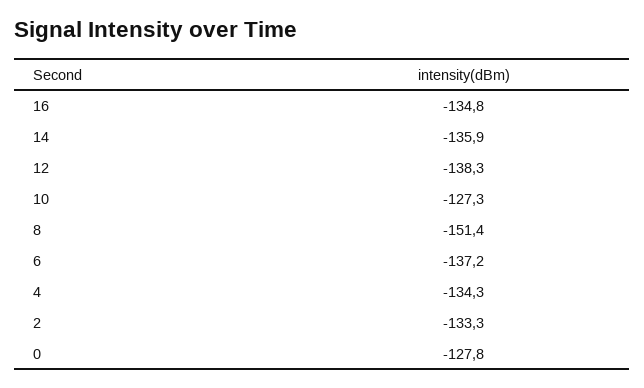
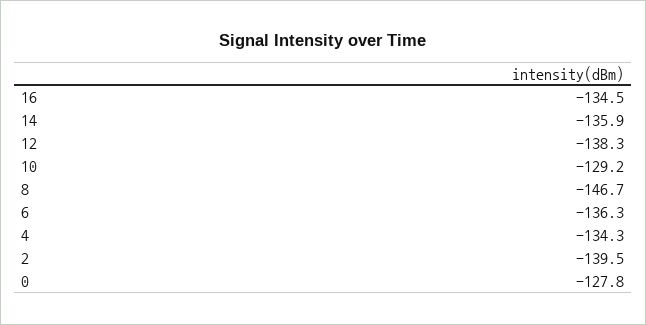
16: -134.8 -> -134.5
10: -127.3 -> -129.2
8: -151.4 -> -146.7
6: -137.2 -> -136.3
2: -133.3 -> -139.5

